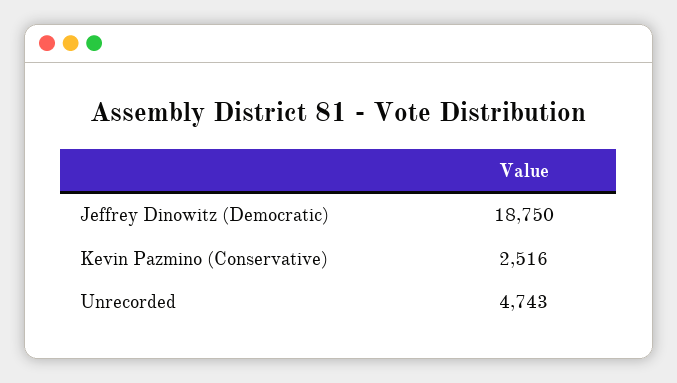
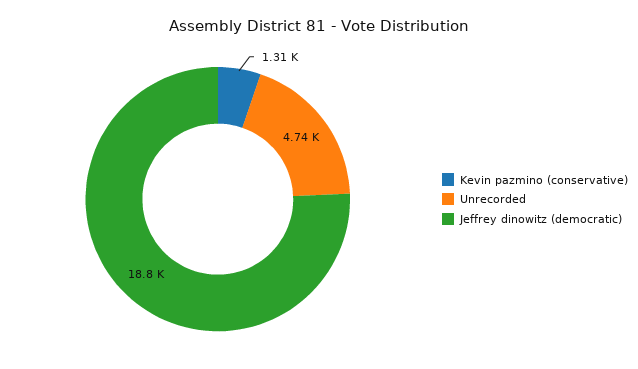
Kevin Pazmino (Conservative): 2516 -> 1310

